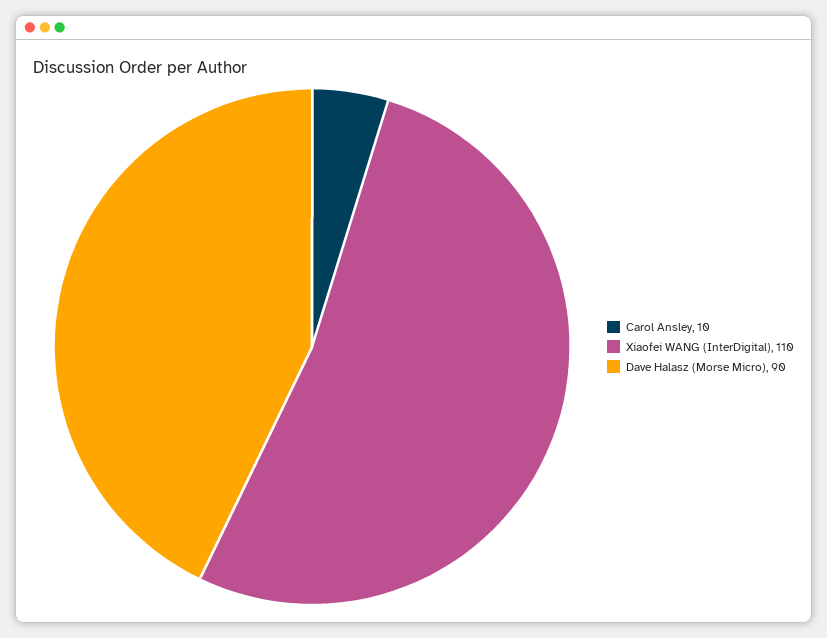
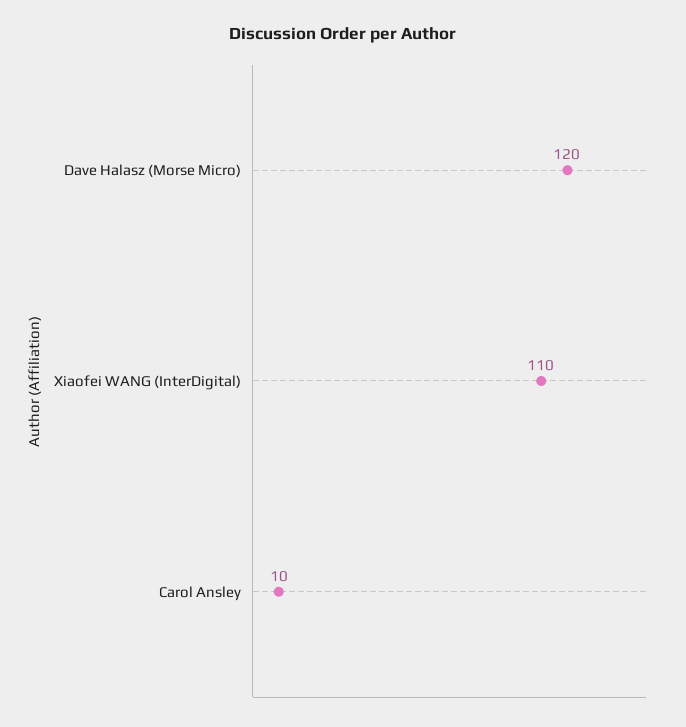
Dave Halasz (Morse Micro): 90 -> 120

